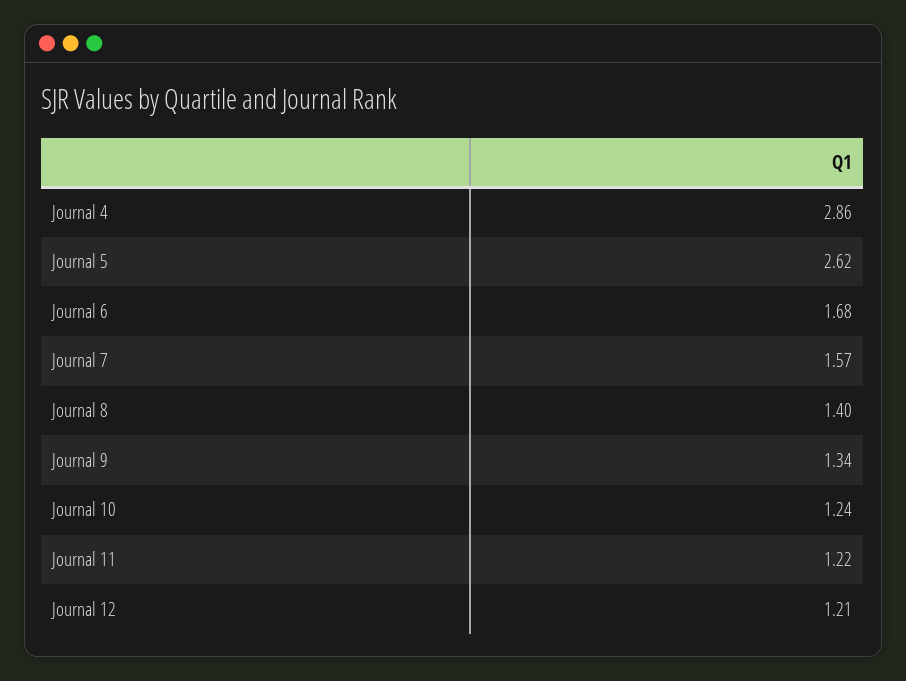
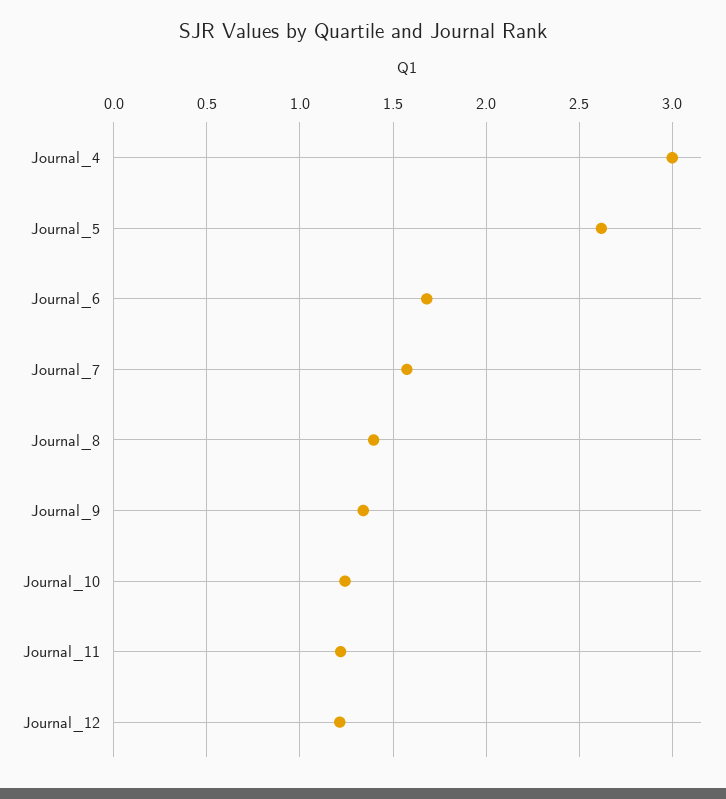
Journal 4: 2.86 -> 3

